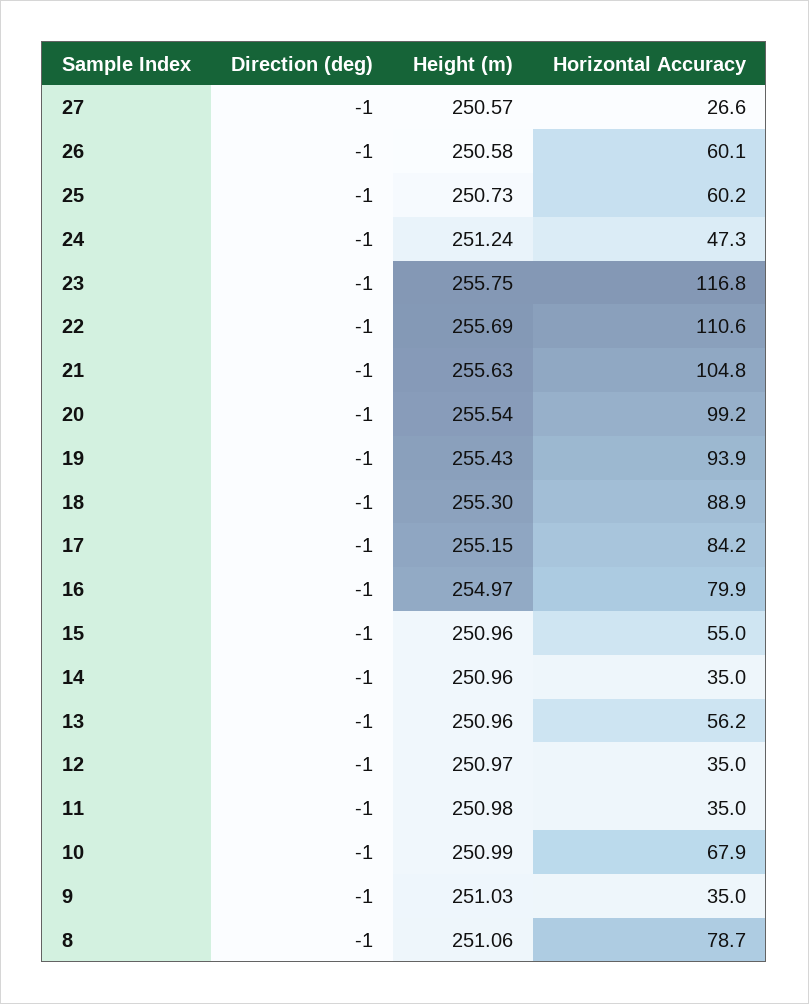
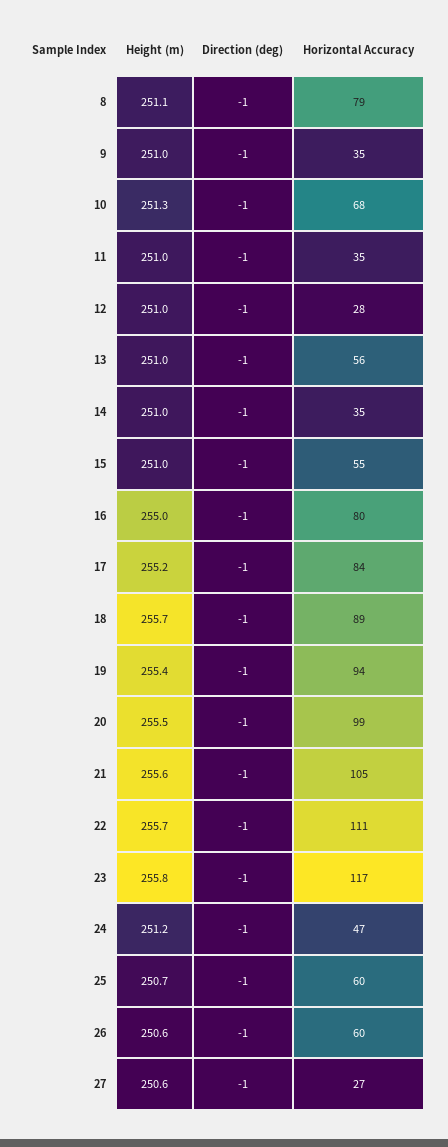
Height (m), 18: 255.3 -> 255.7
Horizontal Accuracy, 12: 35 -> 28
Height (m), 10: 250.99 -> 251.3

